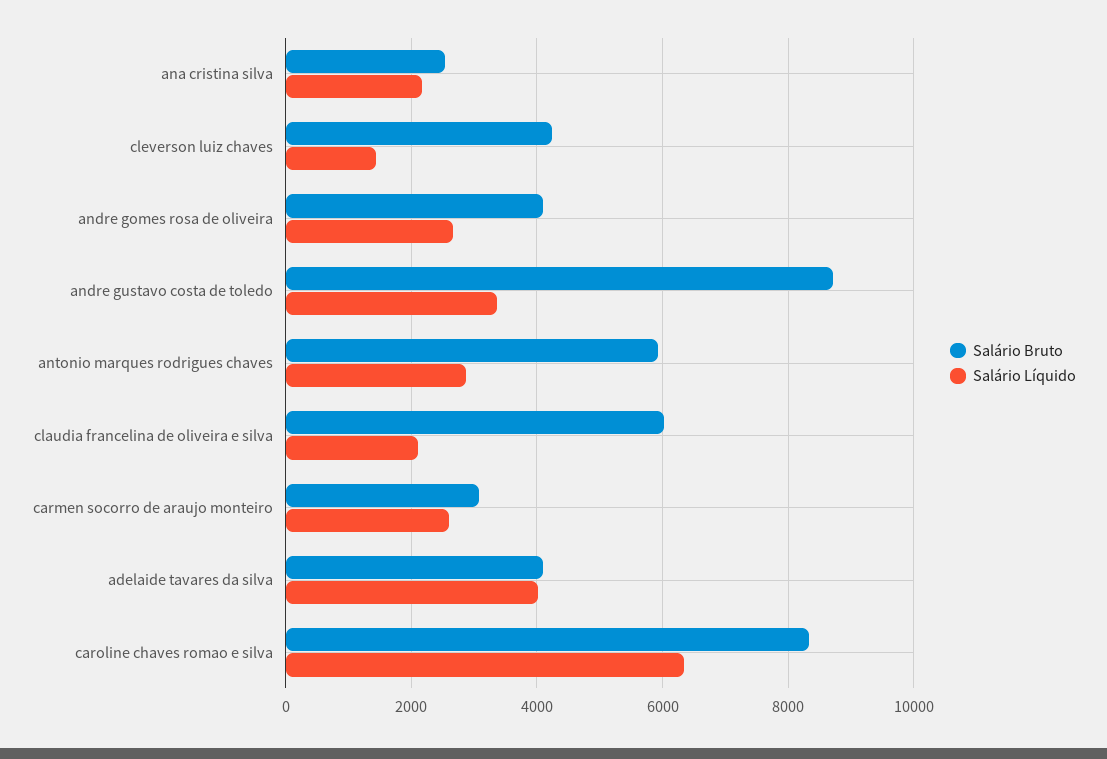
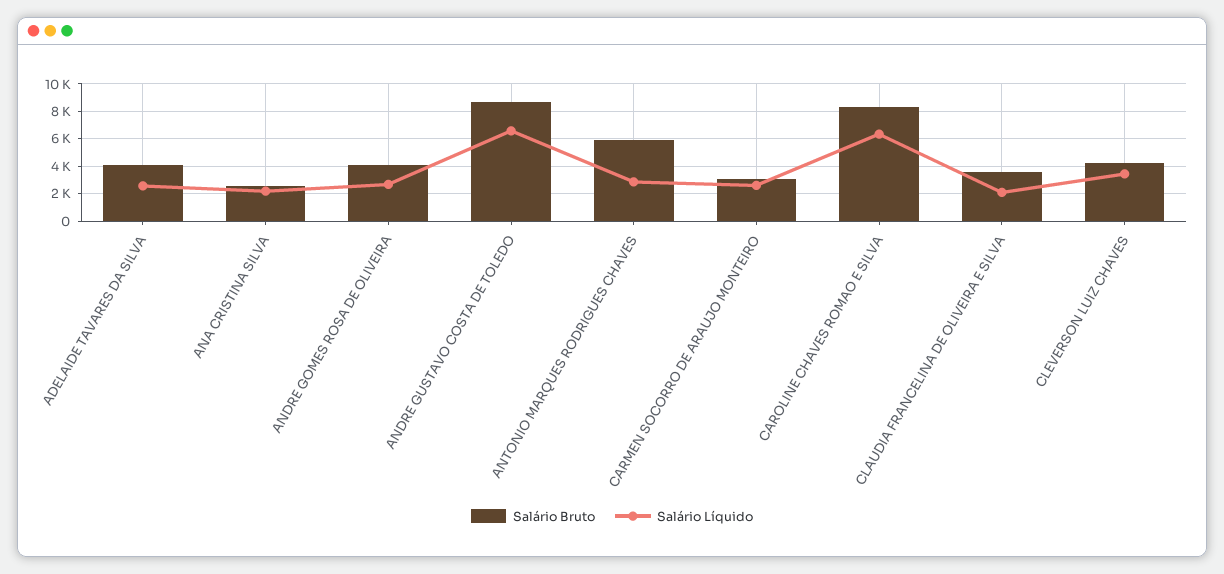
Salário Líquido, cleverson luiz chaves: 1400 -> 3500
Salário Líquido, andre gustavo costa de toledo: 3400 -> 6500
Salário Bruto, claudia francelina de oliveira e silva: 6000 -> 3500
Salário Líquido, adelaide tavares da silva: 4000 -> 2500

